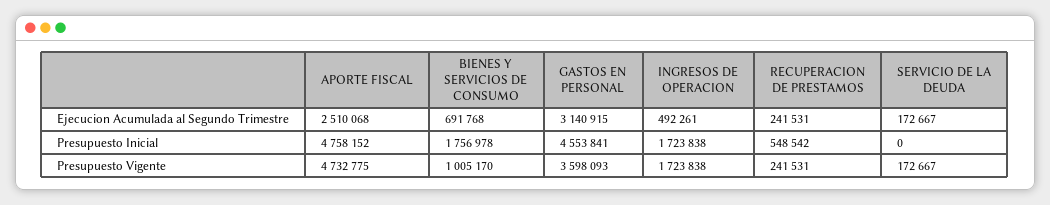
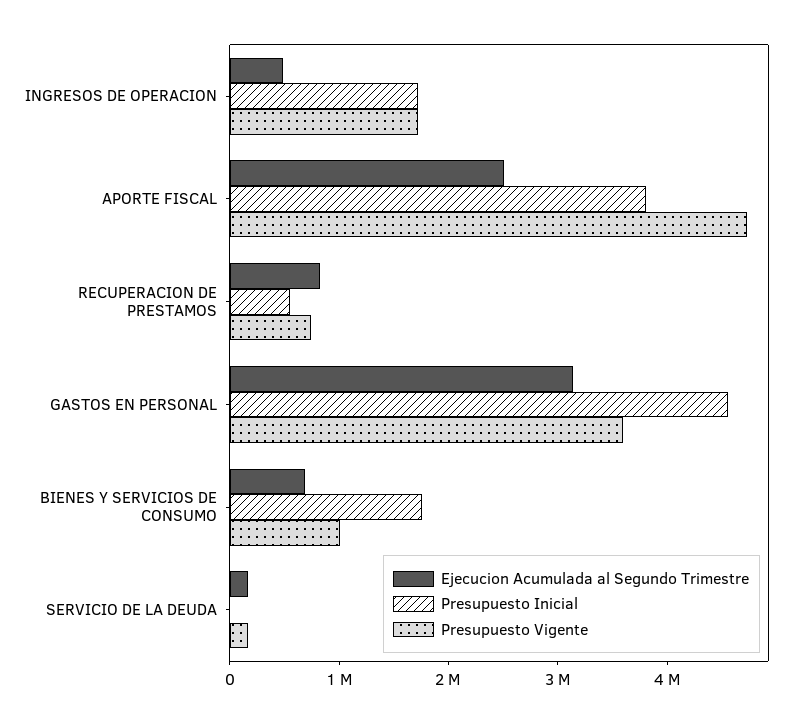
Ejecucion Acumulada al Segundo Trimestre, RECUPERACION DE PRESTAMOS: 241531 -> 800000
Presupuesto Inicial, APORTE FISCAL: 4758152 -> 3800000
Presupuesto Vigente, RECUPERACION DE PRESTAMOS: 241531 -> 800000

